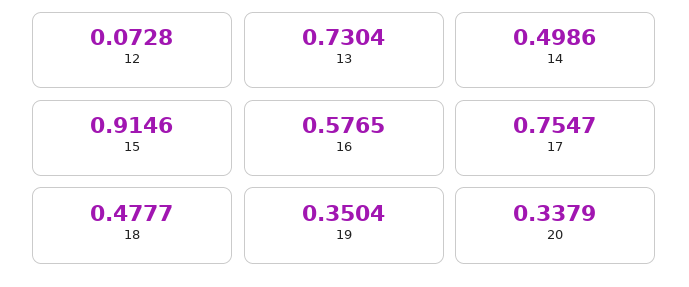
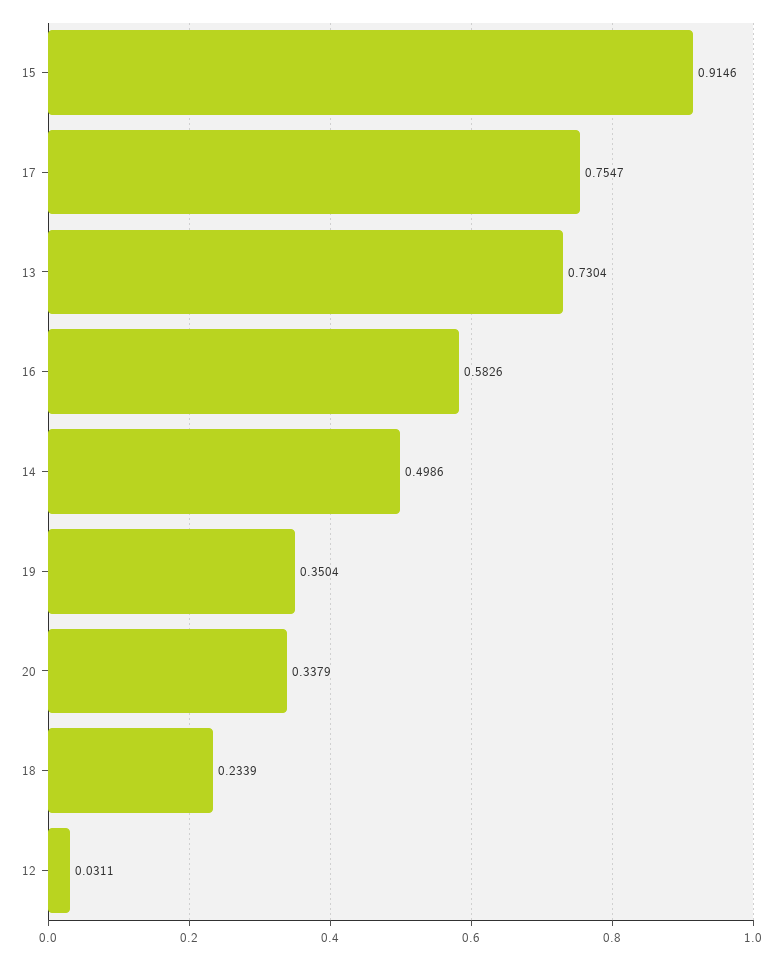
12: 0.0728 -> 0.0311
16: 0.5765 -> 0.5826
18: 0.4777 -> 0.2339

